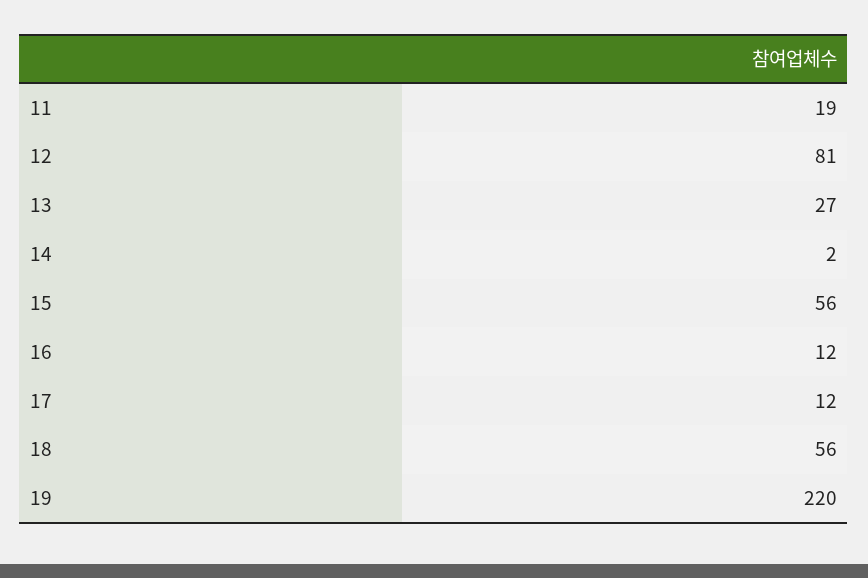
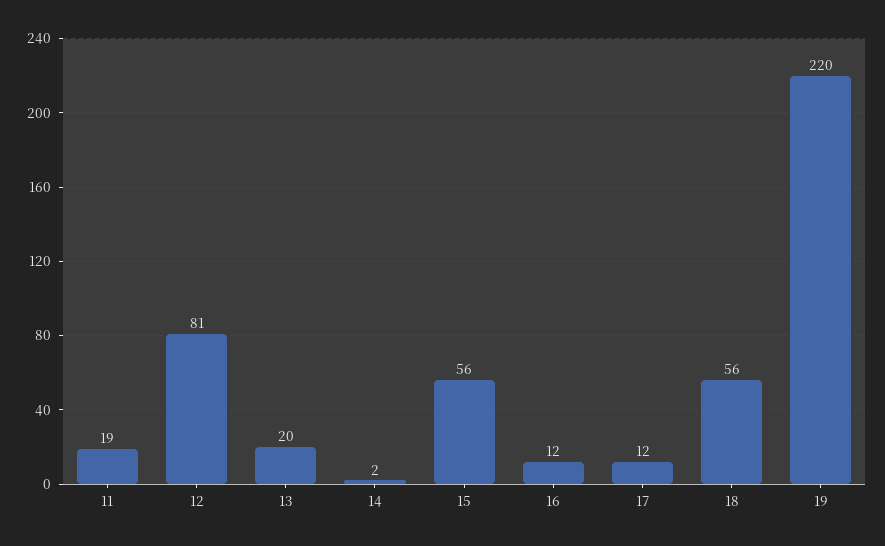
13: 27 -> 20

